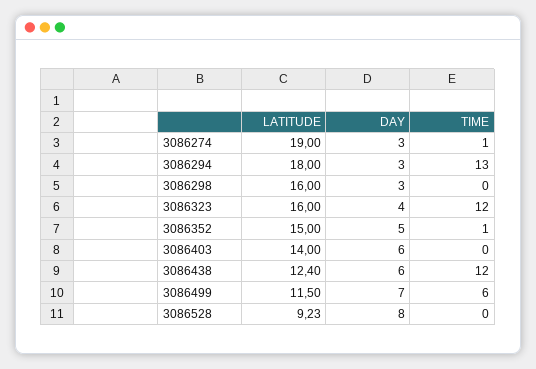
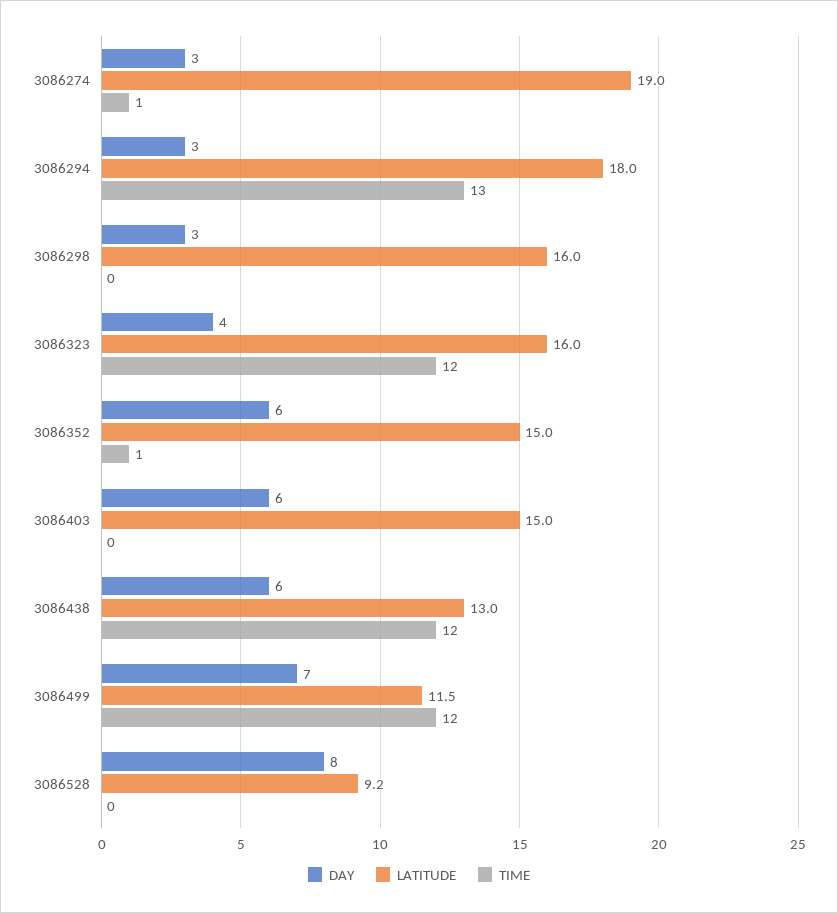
DAY, 3086352: 5 -> 6
LATITUDE, 3086403: 14 -> 15
LATITUDE, 3086438: 12.4 -> 13
TIME, 3086499: 6 -> 12

